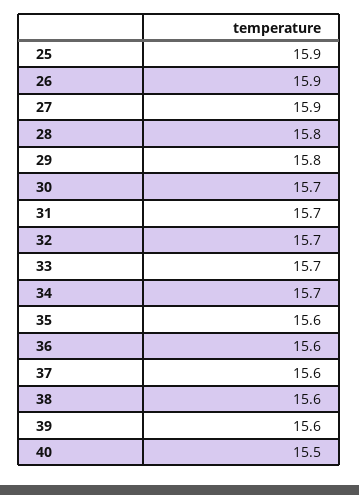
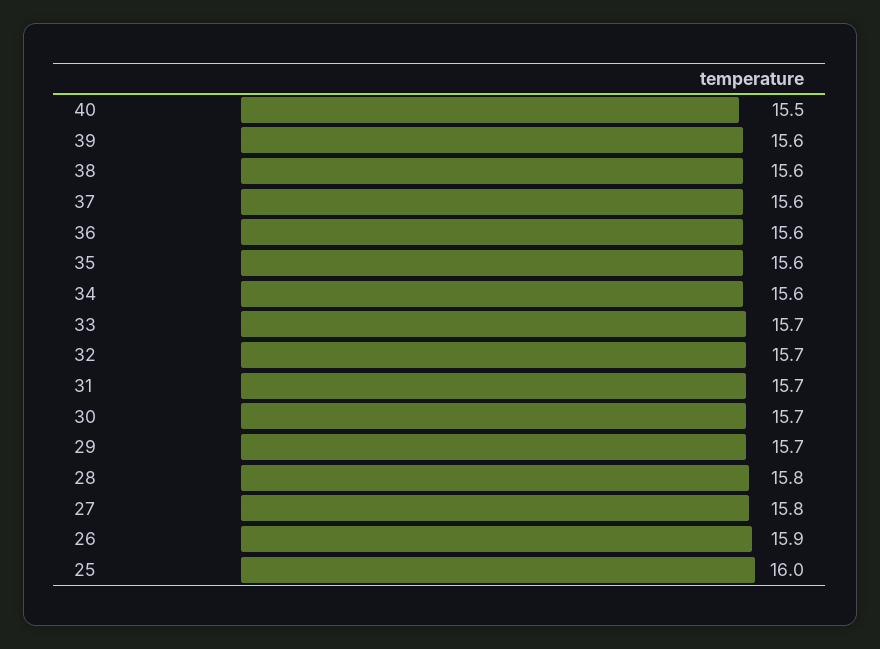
25: 15.9 -> 16
27: 15.9 -> 15.8
29: 15.8 -> 15.7
34: 15.7 -> 15.6

